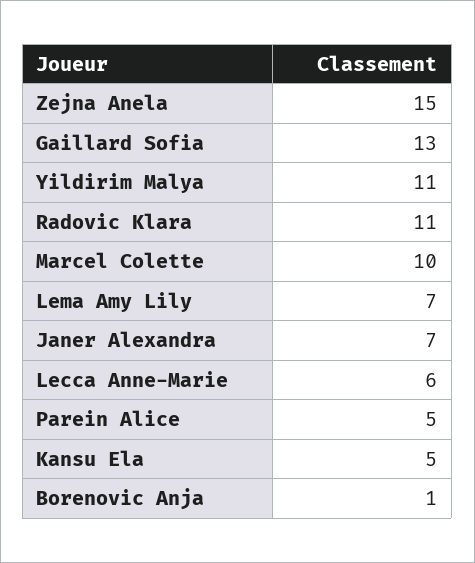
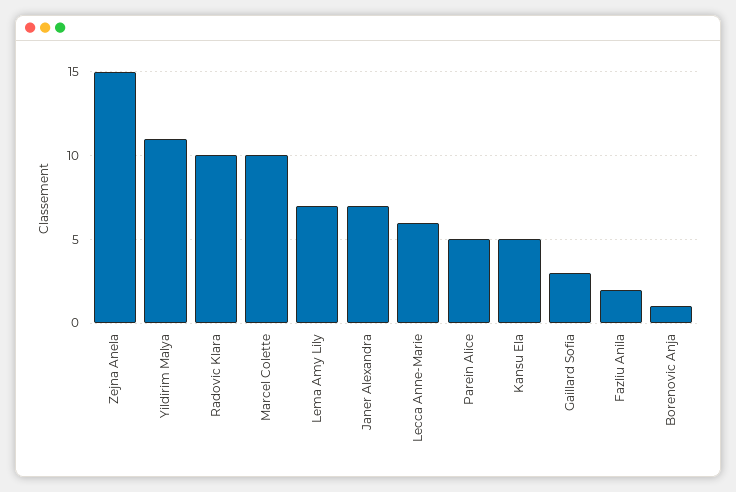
Gaillard Sofia: 13 -> 3
Radovic Klara: 11 -> 10
Fazliu Anila: none -> 2

